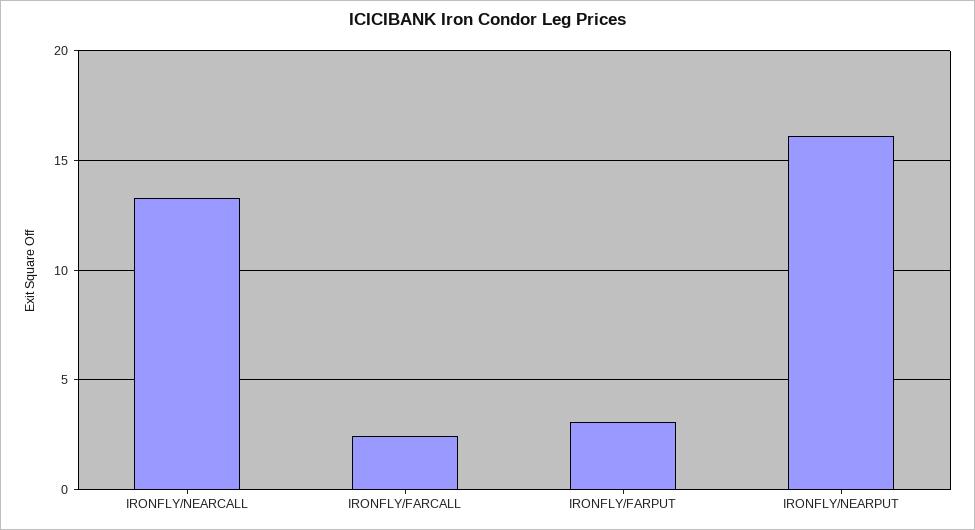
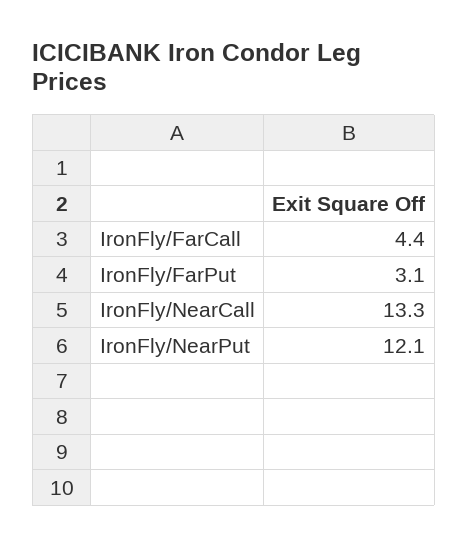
IRONFLY/FARCALL: 2.5 -> 4.4
IRONFLY/NEARPUT: 16 -> 12.1

